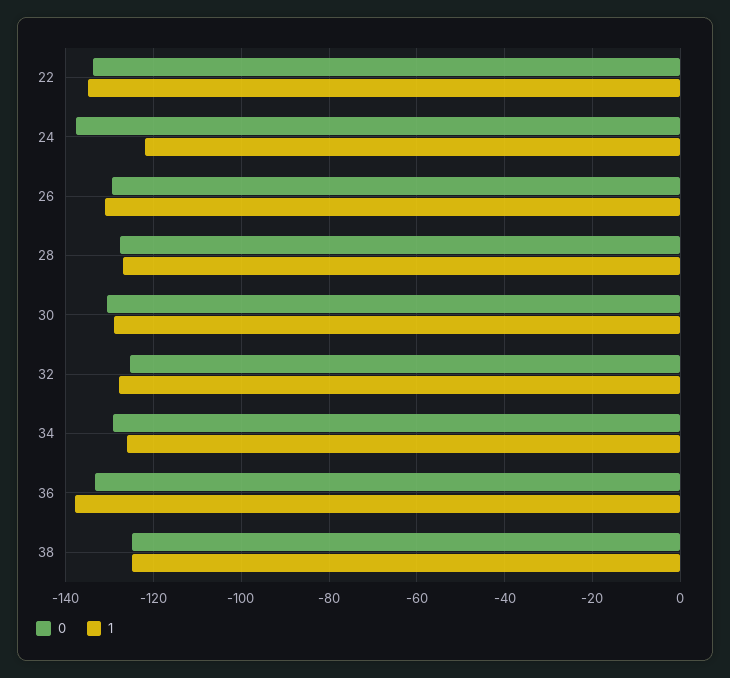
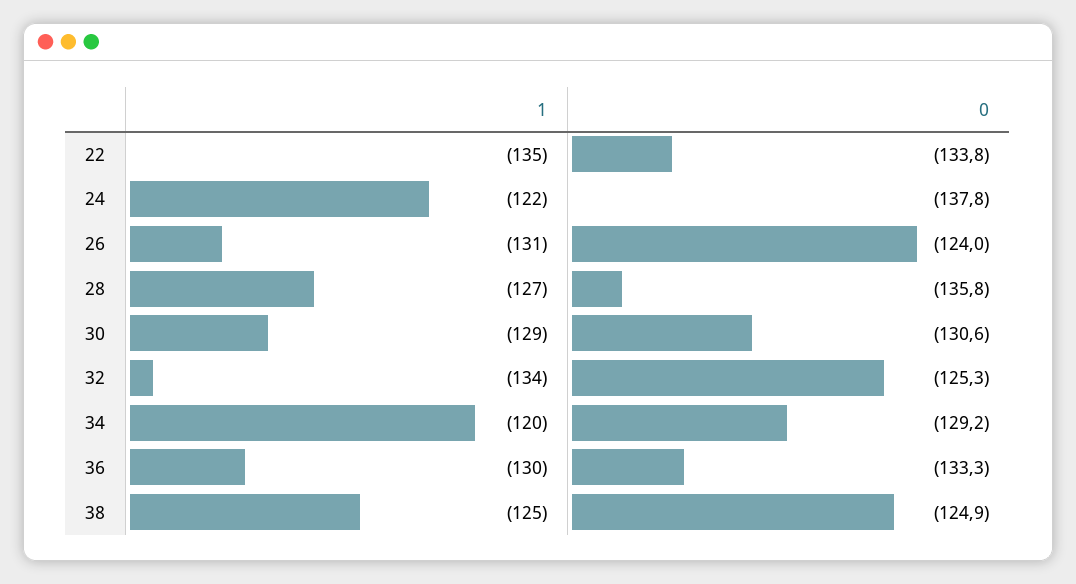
0, 26: -130 -> -124
0, 28: -128 -> -135.8
1, 32: -128 -> -134
1, 34: -126 -> -120
1, 36: -138 -> -130

